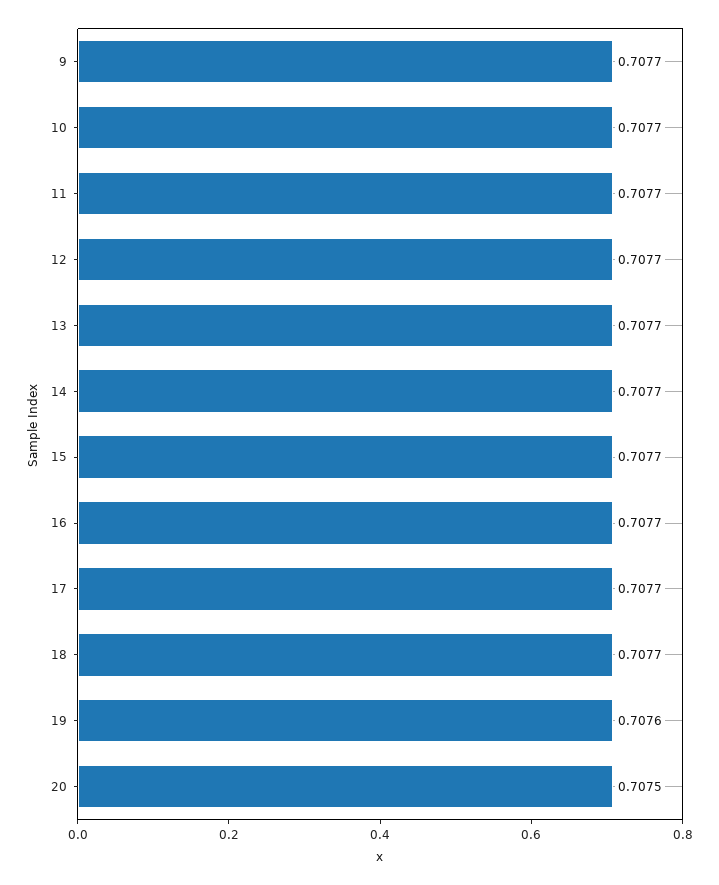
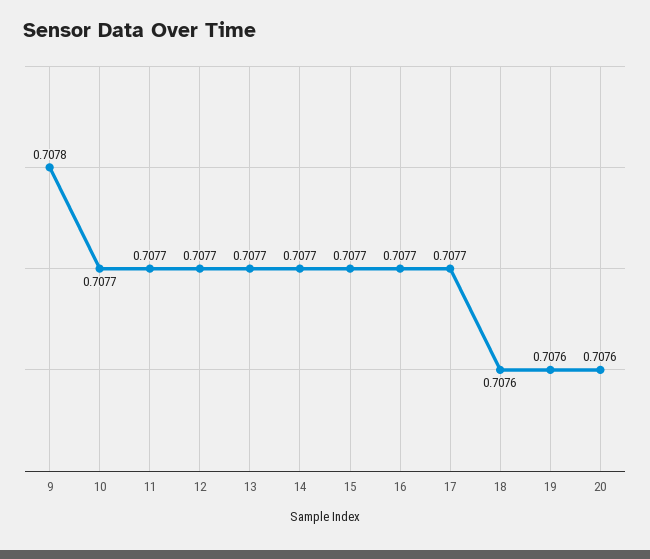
9: 0.7077 -> 0.7078
18: 0.7077 -> 0.7076
20: 0.7075 -> 0.7076

